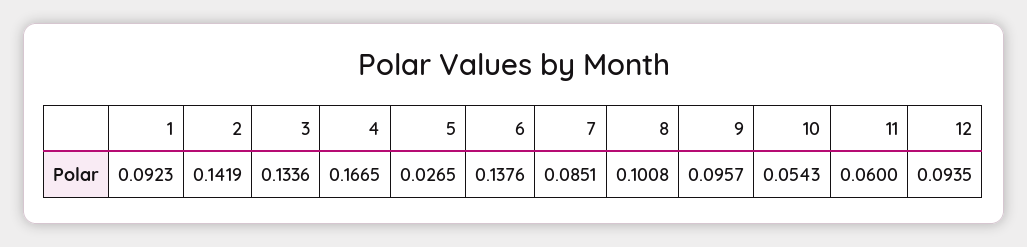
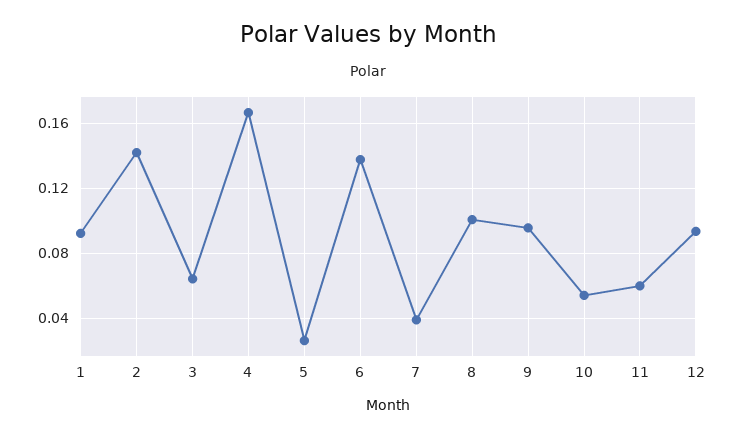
3: 0.1336 -> 0.065
7: 0.0851 -> 0.04

